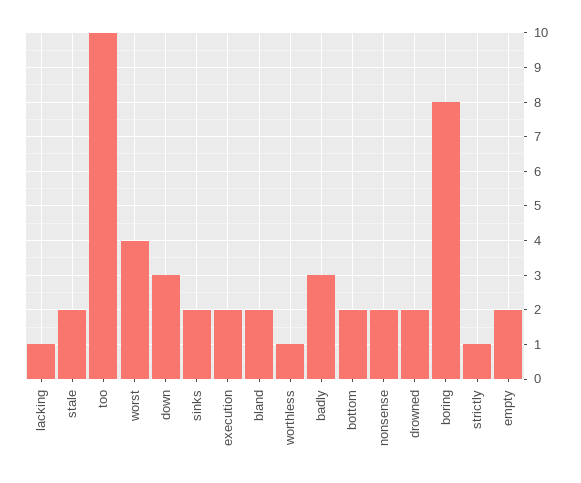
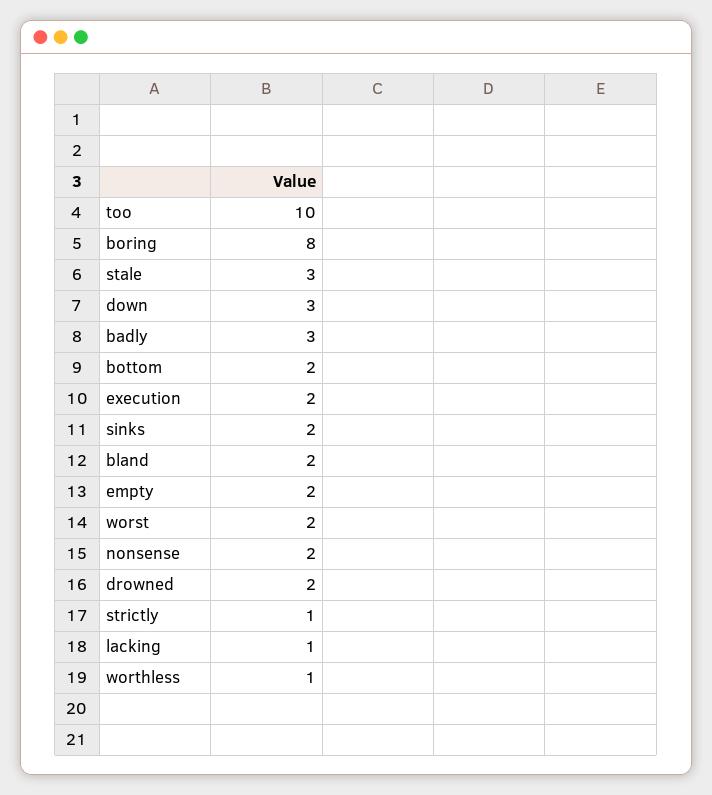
stale: 2 -> 3
worst: 4 -> 2

